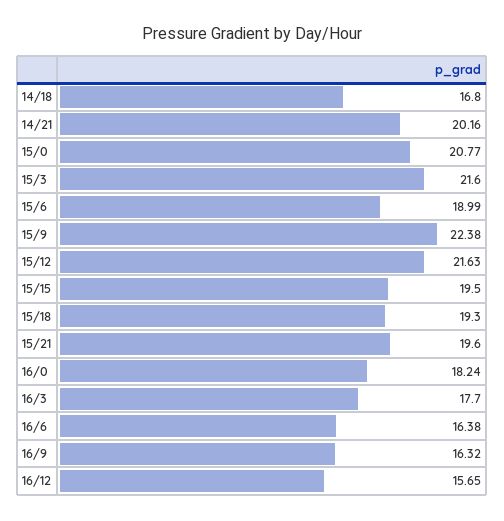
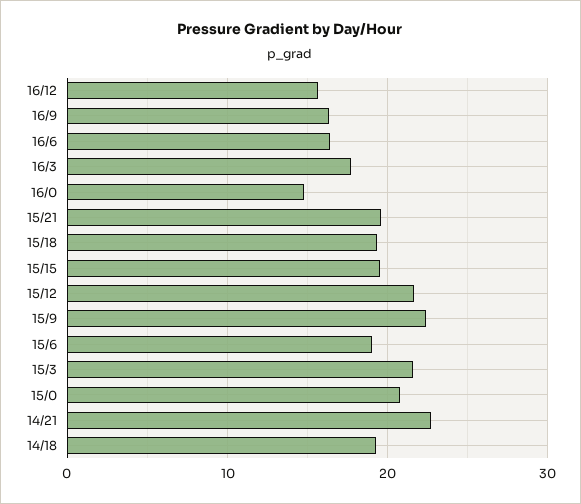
14/18: 16.8 -> 19
14/21: 20.16 -> 23
16/0: 18.24 -> 15

